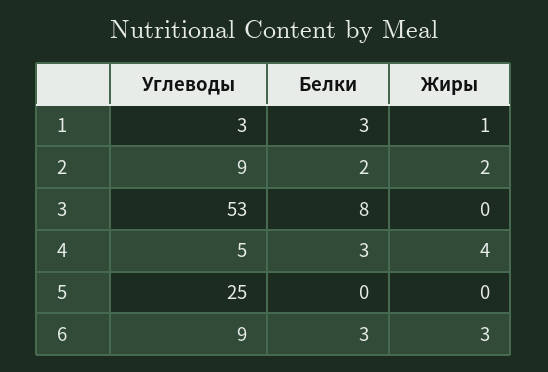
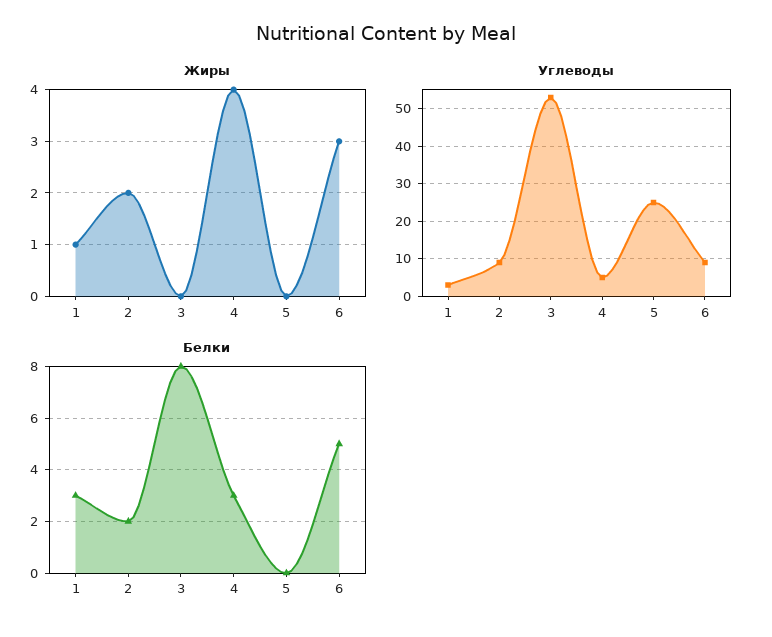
Белки, 6: 3 -> 5

